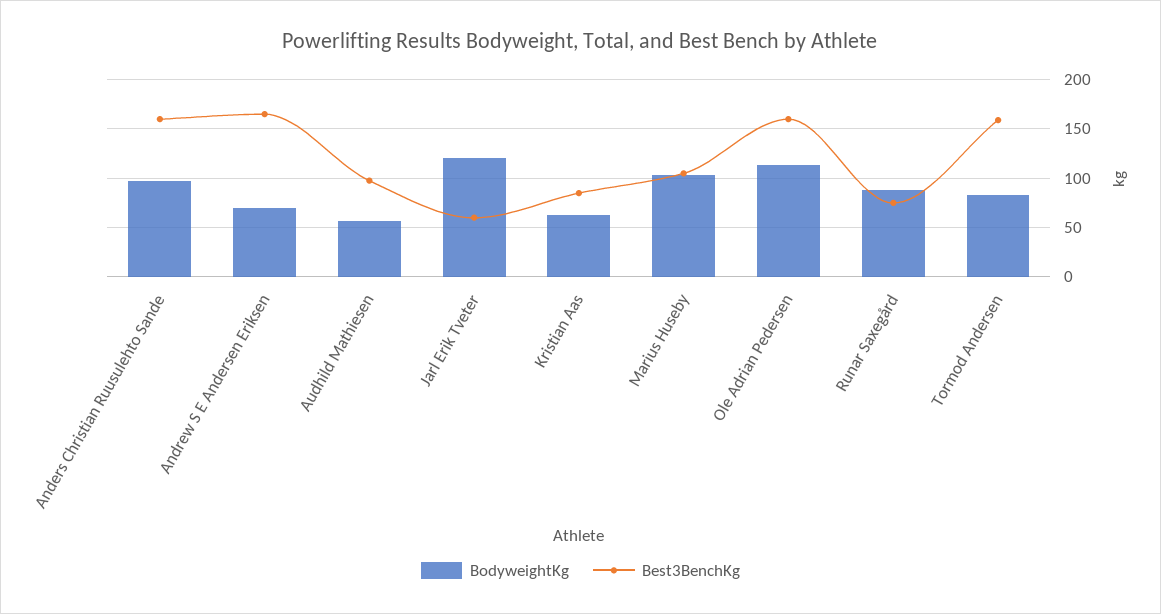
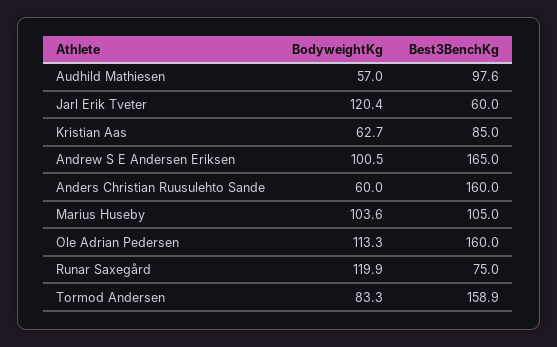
BodyweightKg, Anders Christian Ruusulehto Sande: 100 -> 60
BodyweightKg, Andrew S E Andersen Eriksen: 70 -> 100.5
BodyweightKg, Runar Saxegård: 90 -> 119.9

